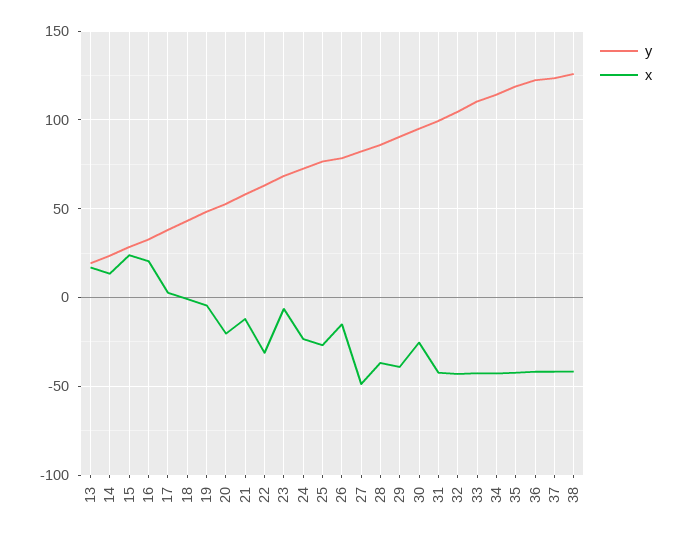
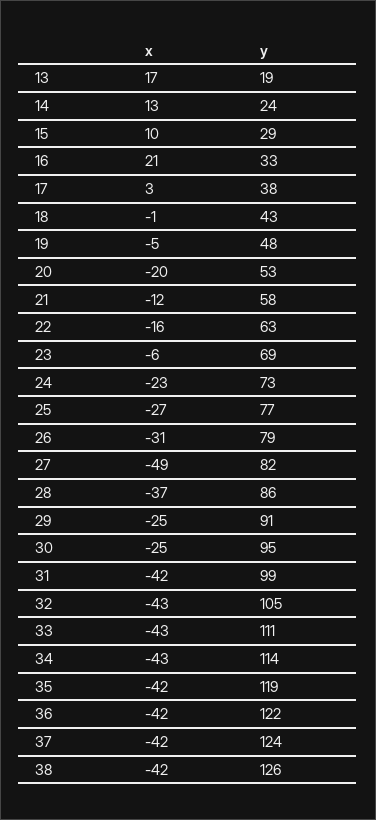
x, 15: 25 -> 10
x, 22: -30 -> -16
x, 26: -15 -> -31
x, 29: -40 -> -25

